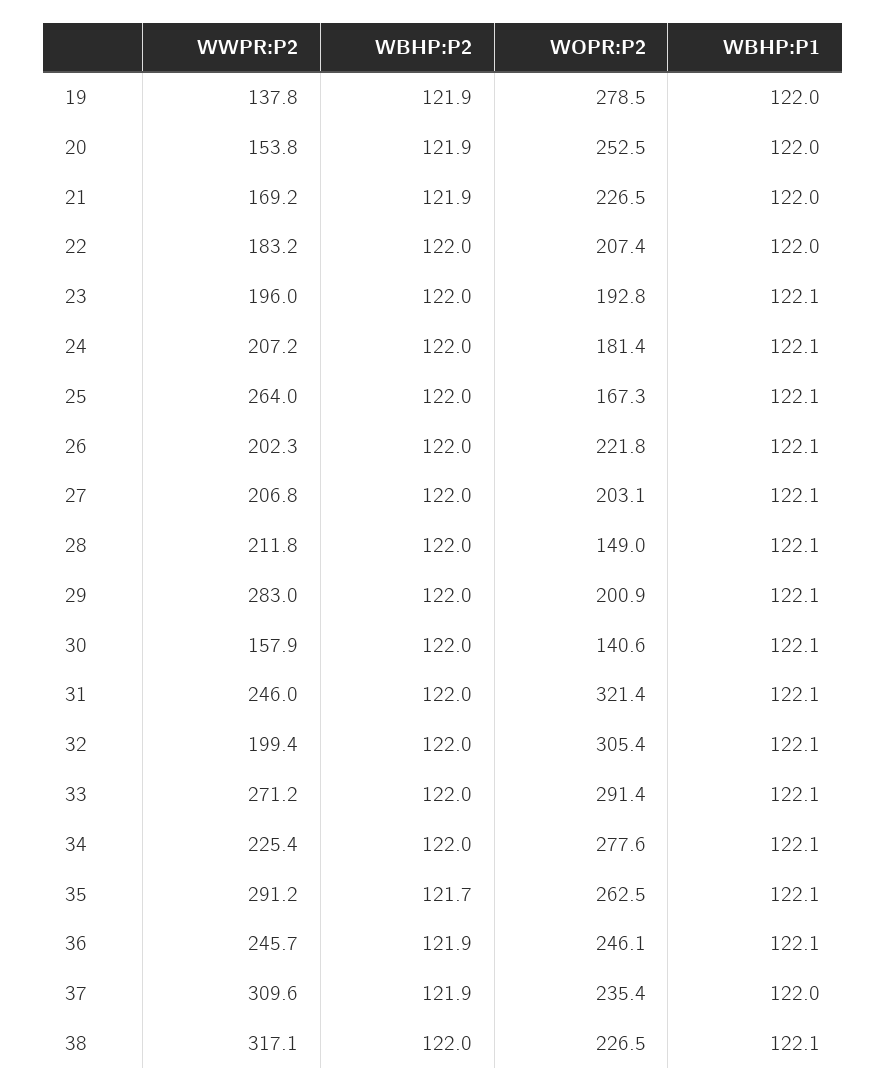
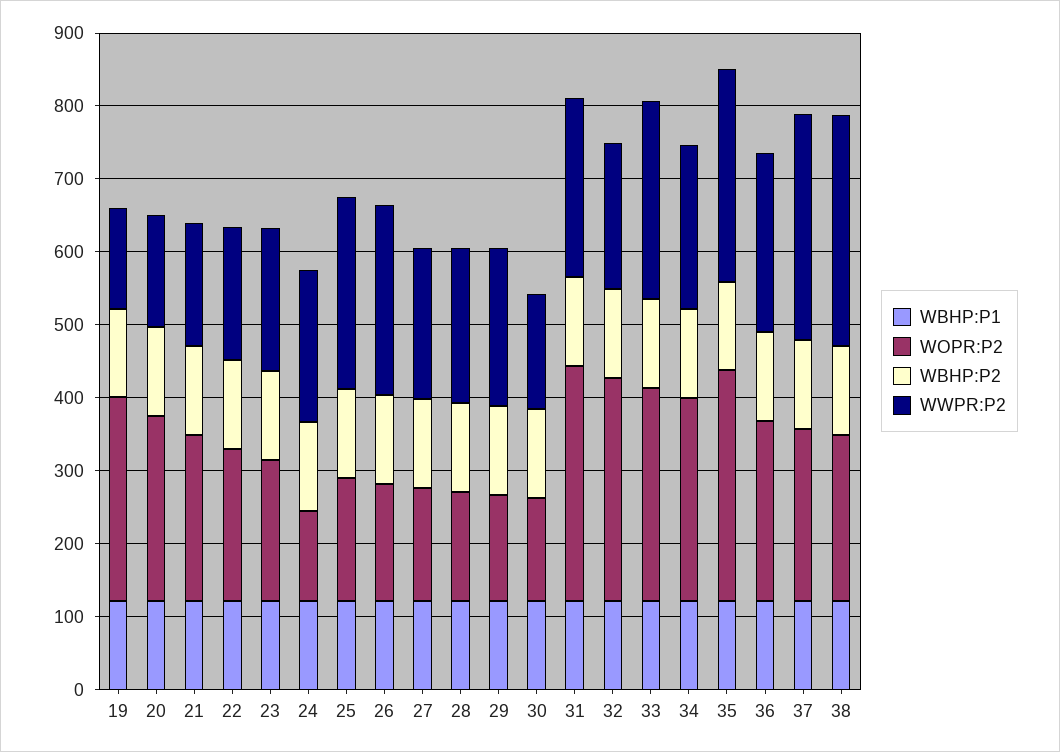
WOPR:P2, 24: 181.4 -> 120
WWPR:P2, 26: 202.3 -> 260
WOPR:P2, 26: 221.8 -> 160
WOPR:P2, 27: 203.1 -> 160
WWPR:P2, 29: 283 -> 220
WOPR:P2, 29: 200.9 -> 140
WOPR:P2, 35: 262.5 -> 320

